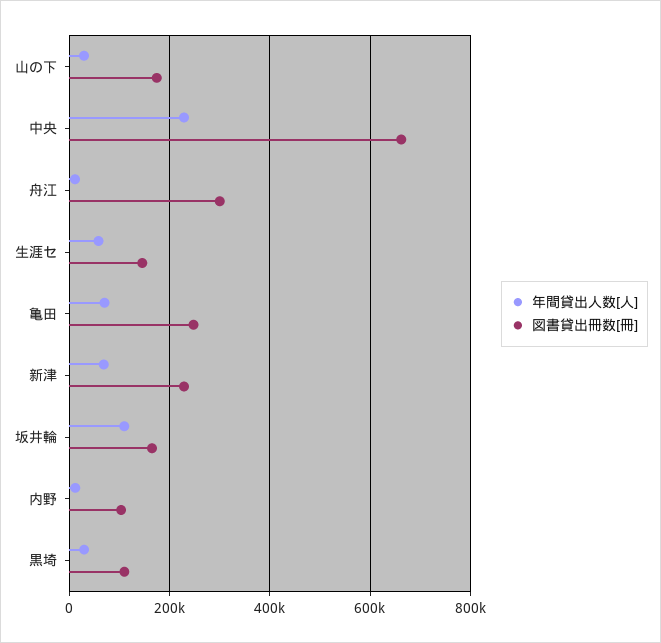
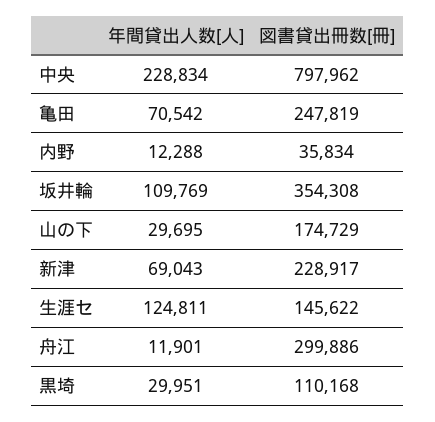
図書貸出冊数[冊], 中央: 660000 -> 797962
年間貸出人数[人], 生涯セ: 60000 -> 124811
図書貸出冊数[冊], 坂井輪: 160000 -> 354308
図書貸出冊数[冊], 内野: 100000 -> 35834

